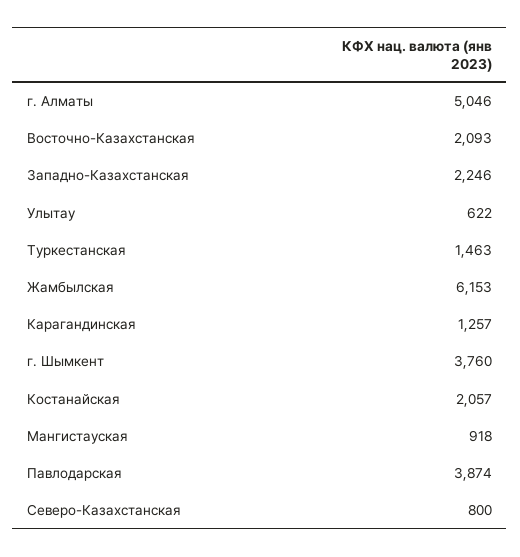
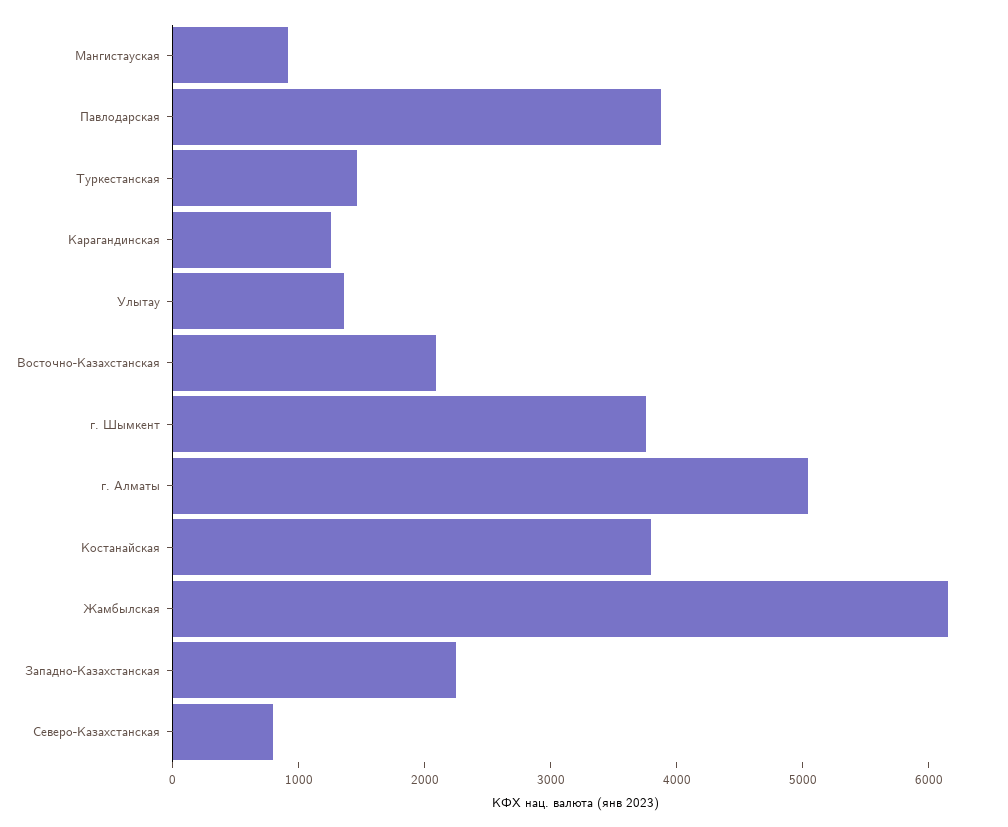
Улытау: 622 -> 1400
Костанайская: 2057 -> 3800

